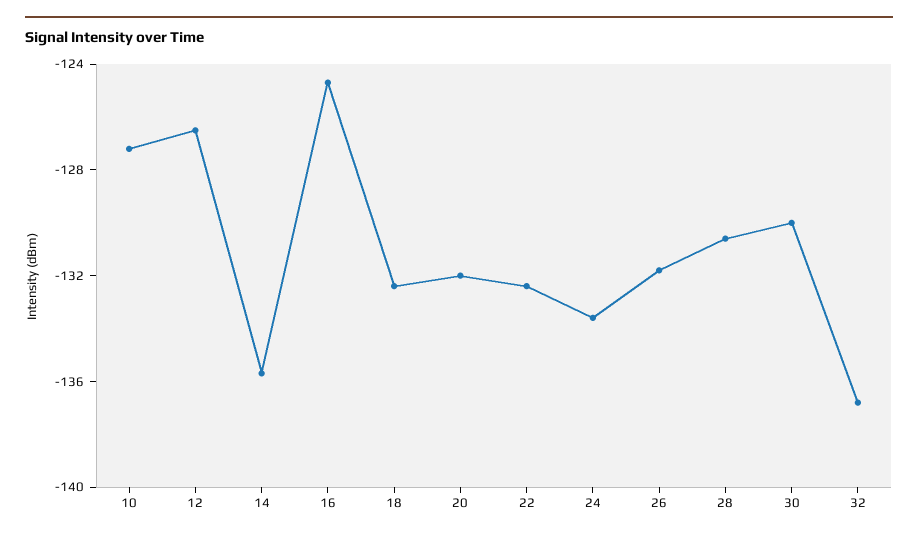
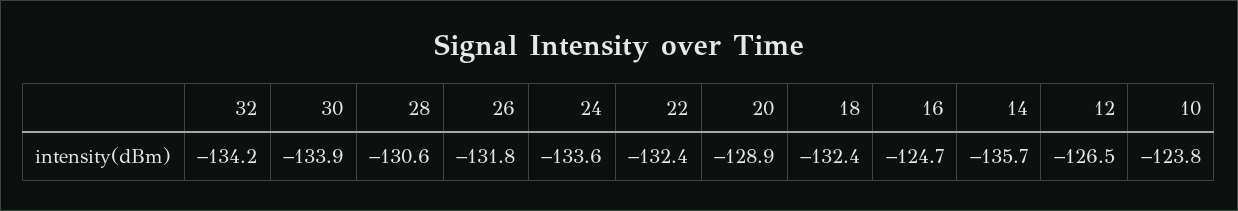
10: -127 -> -123.8
20: -132 -> -128.9
30: -130 -> -133.9
32: -137 -> -134.2

